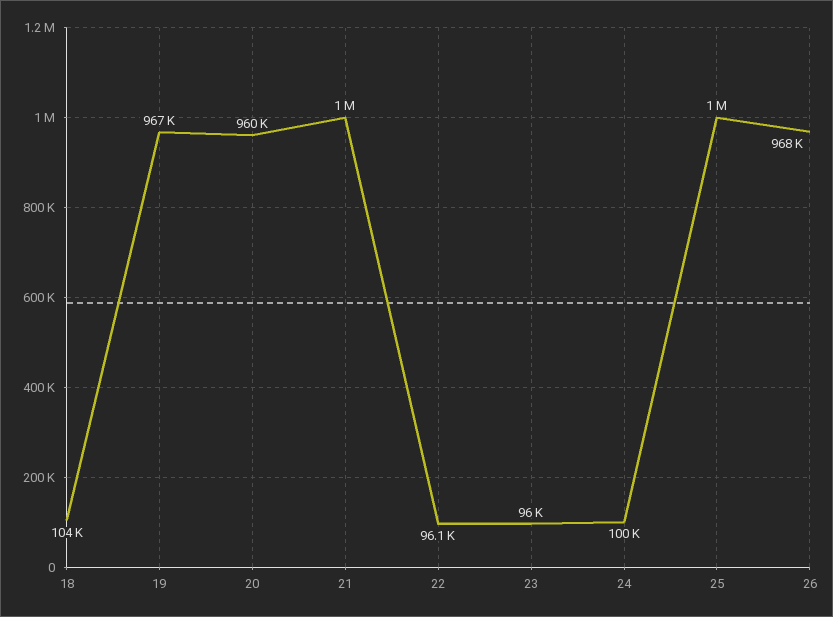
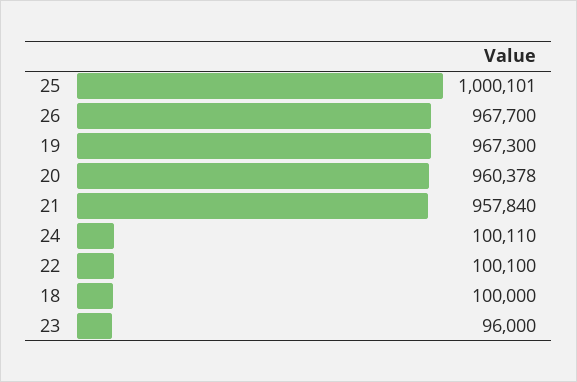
18: 104000 -> 100000
21: 1000000 -> 957840
22: 96100 -> 100100

